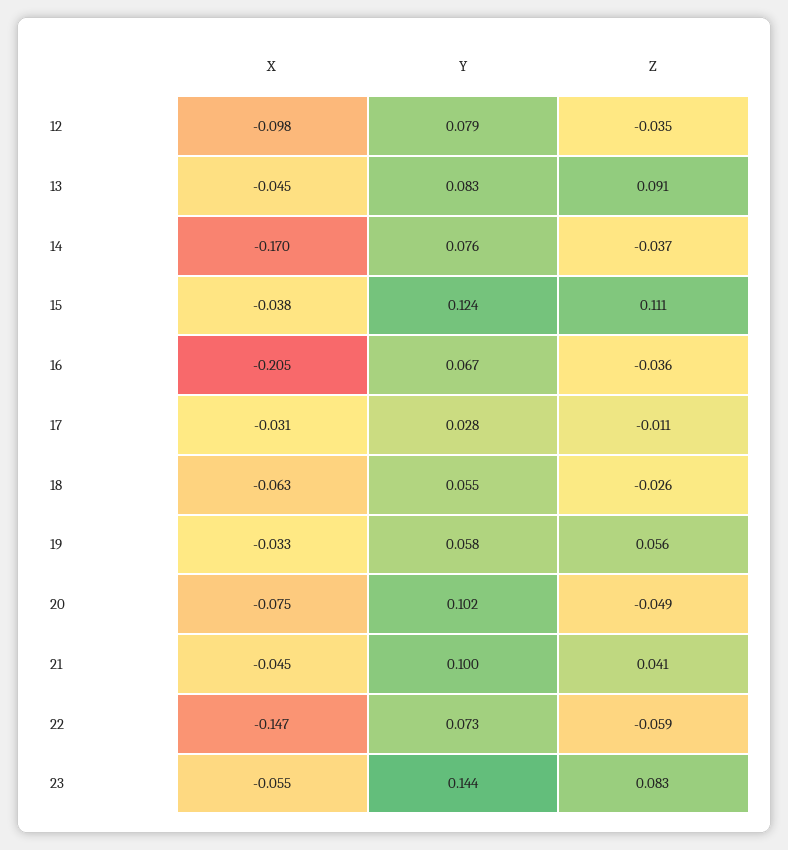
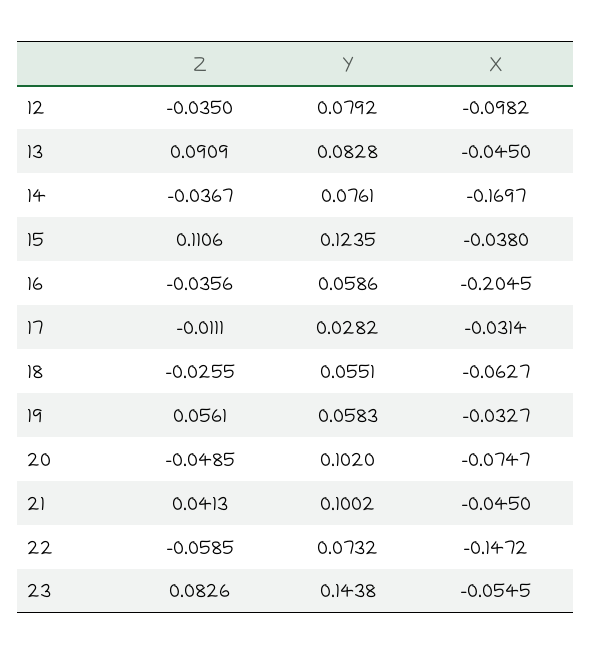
Y, 16: 0.067 -> 0.0586

